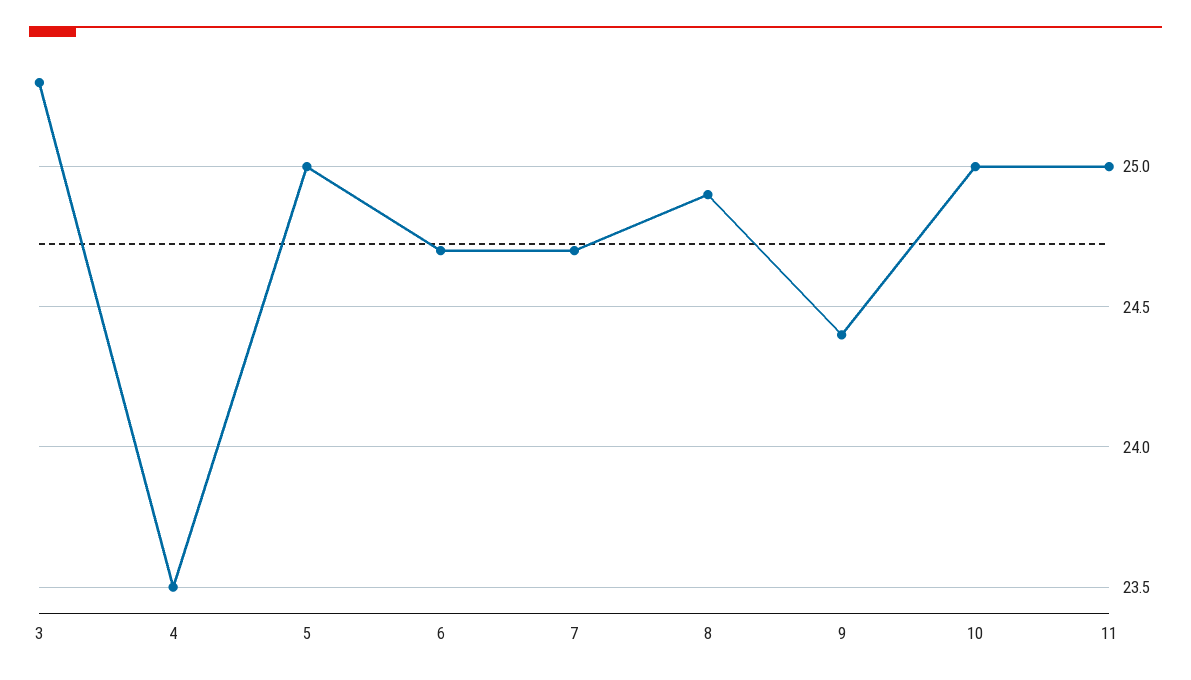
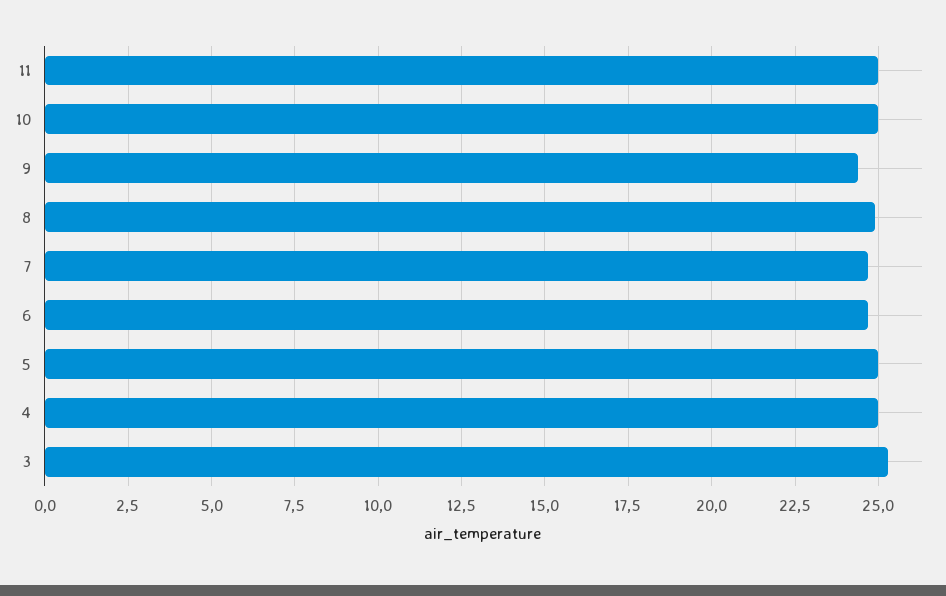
4: 23.5 -> 25

